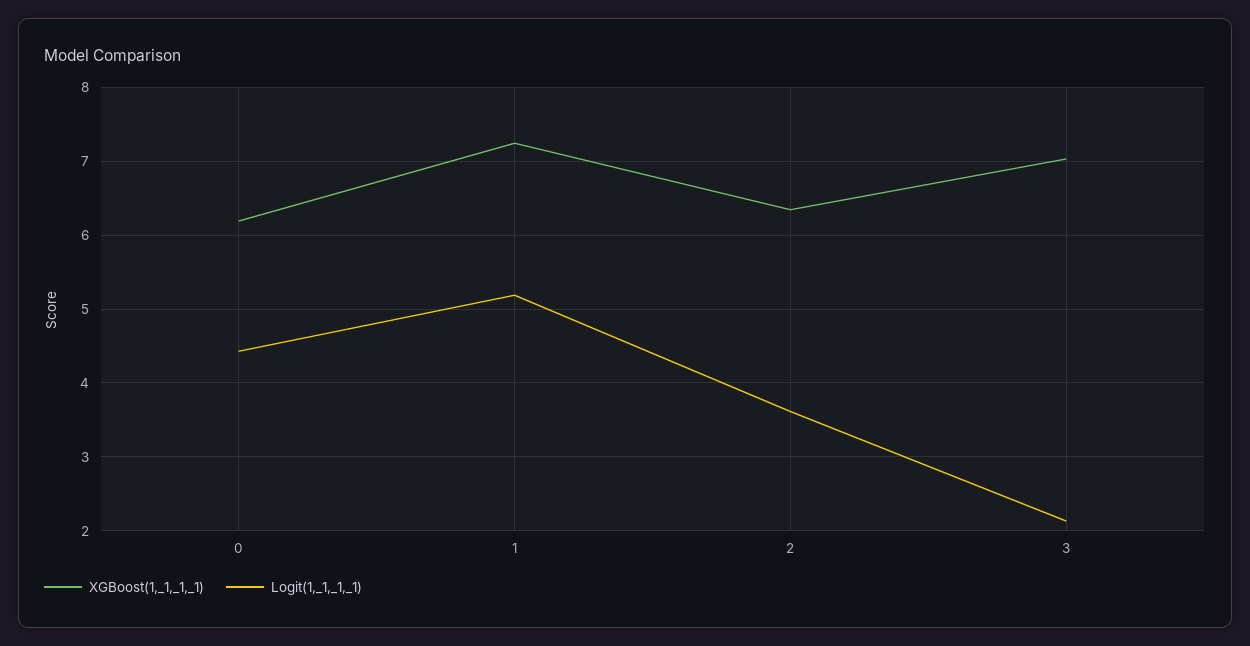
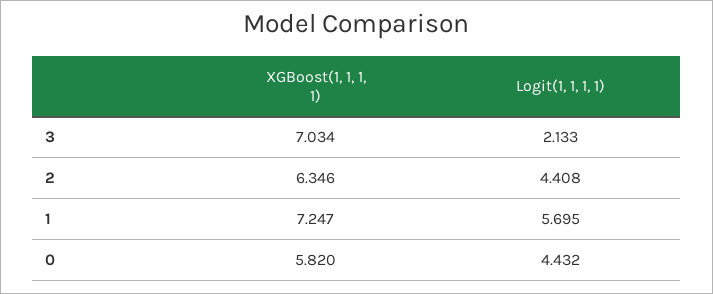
XGBoost(1,_1,_1,_1), 0: 6.2 -> 5.82
Logit(1,_1,_1,_1), 1: 5.2 -> 5.695
Logit(1,_1,_1,_1), 2: 3.6 -> 4.408

